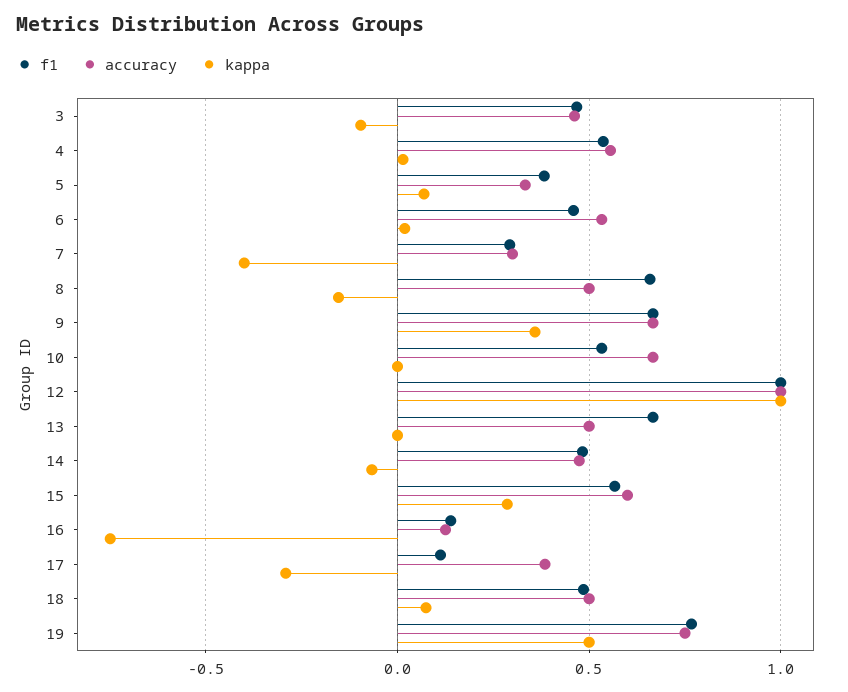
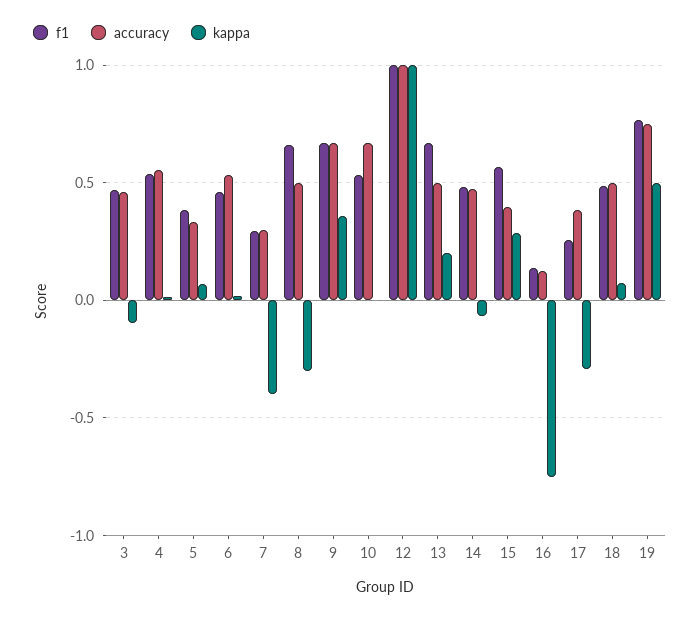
kappa, 8: -0.15 -> -0.3
kappa, 13: 0 -> 0.2
accuracy, 15: 0.6 -> 0.4
f1, 17: 0.1 -> 0.25

